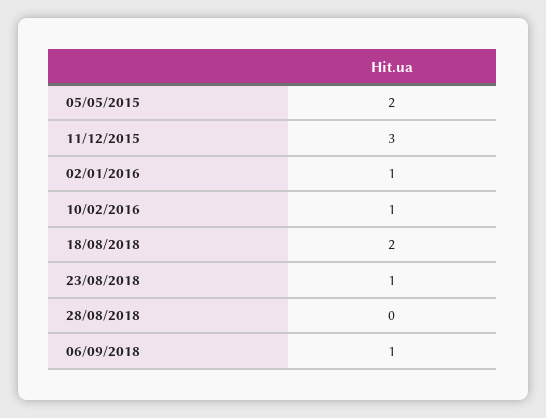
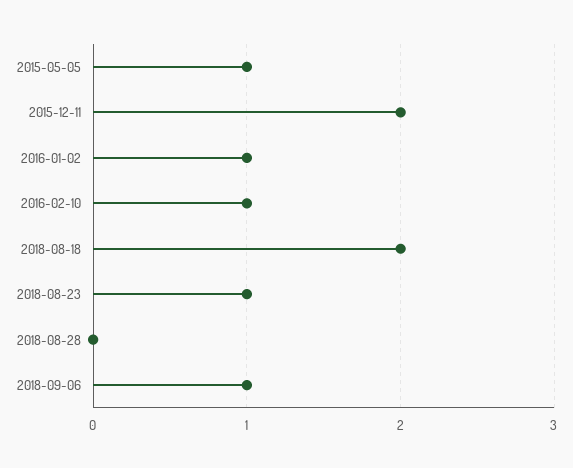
05/05/2015: 2 -> 1
11/12/2015: 3 -> 2

